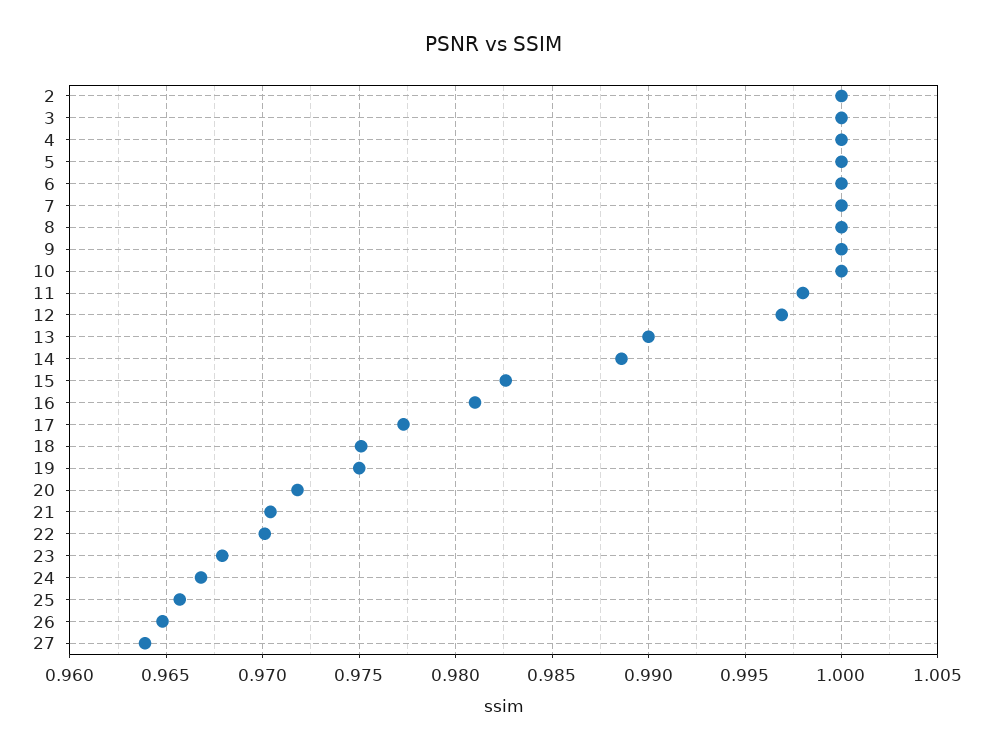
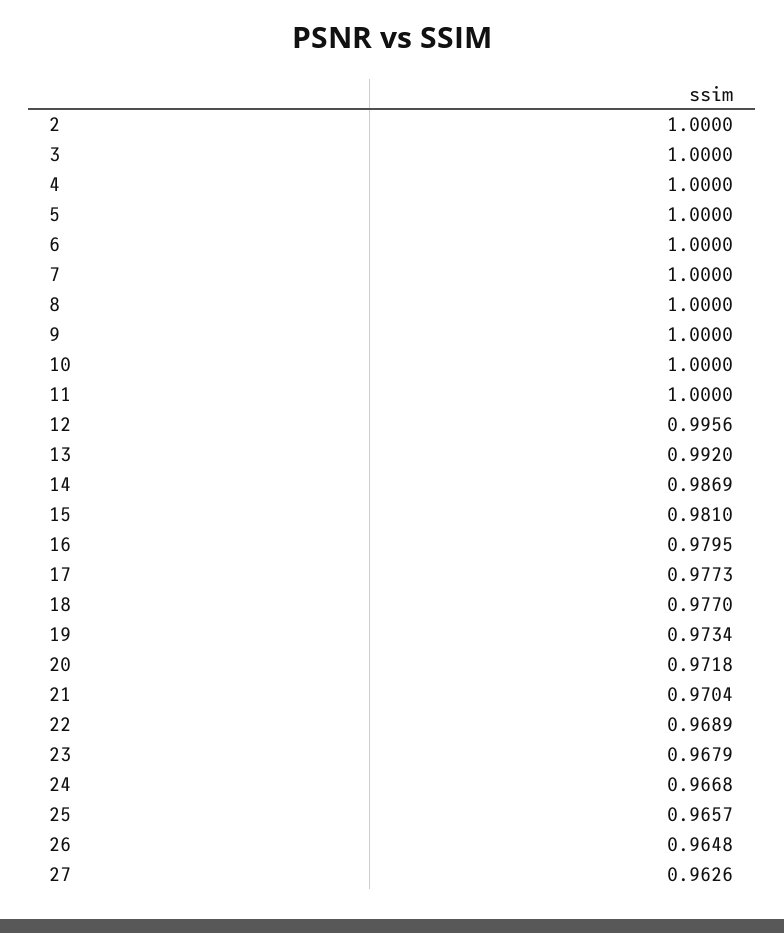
11: 0.998 -> 1
12: 0.997 -> 0.9956
13: 0.99 -> 0.992
14: 0.9885 -> 0.9869
15: 0.9825 -> 0.981
16: 0.981 -> 0.9795
18: 0.975 -> 0.977
19: 0.975 -> 0.9734
22: 0.97 -> 0.9689
27: 0.964 -> 0.9626

